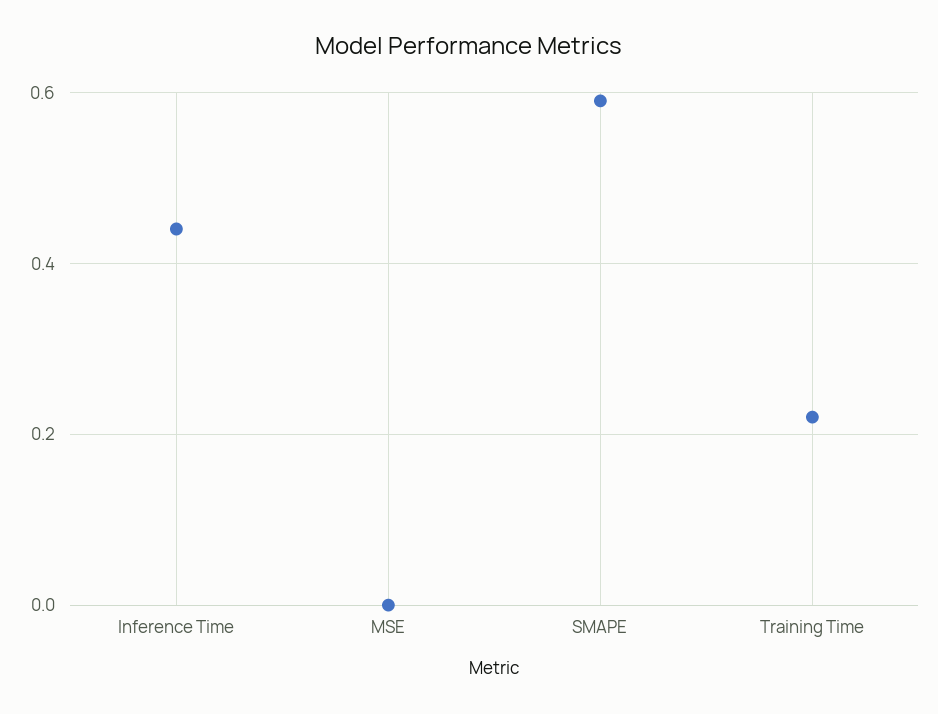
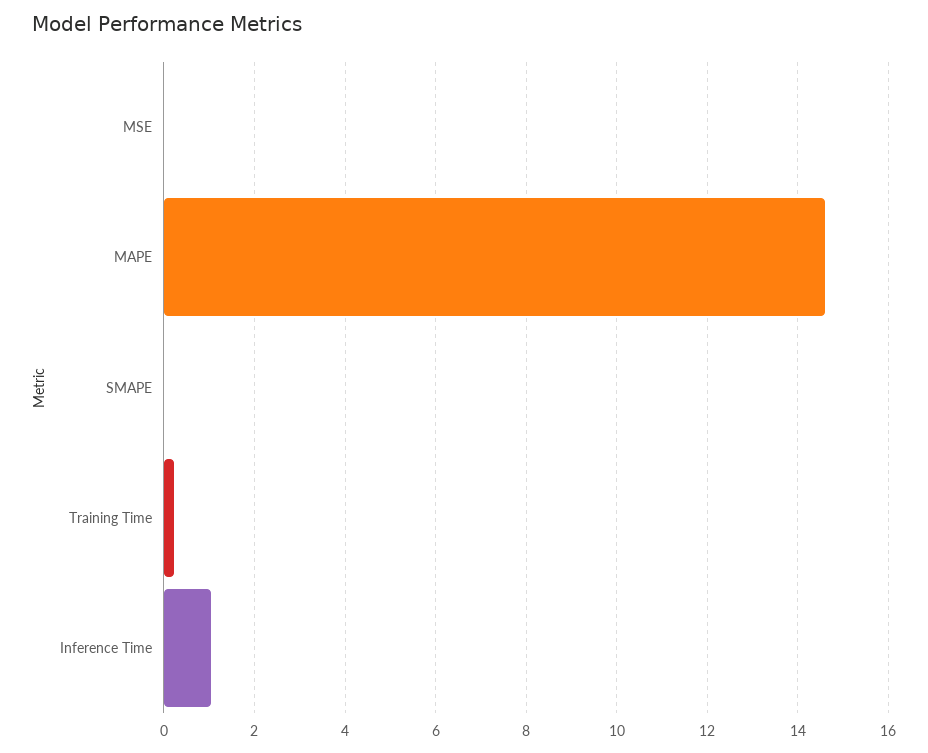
Inference Time: 0.45 -> 1
SMAPE: 0.6 -> 0
MAPE: none -> 14.6

